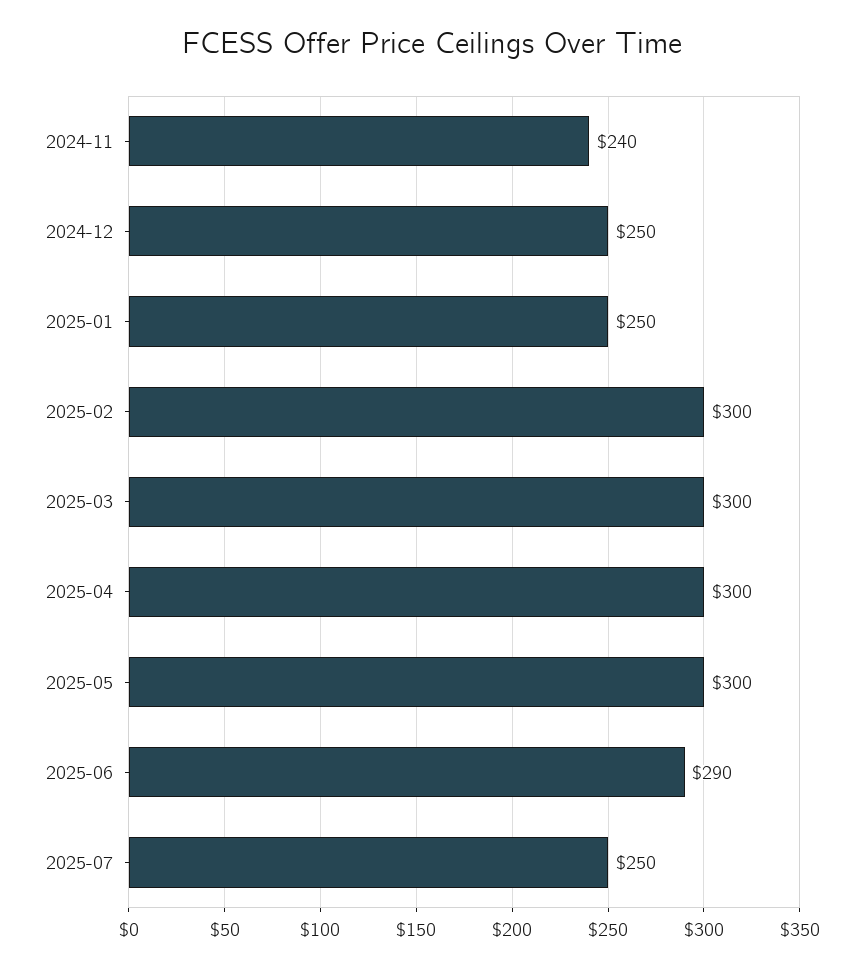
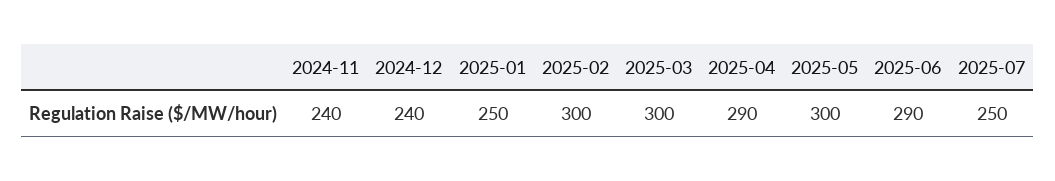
2024-12: 250 -> 240
2025-04: 300 -> 290

